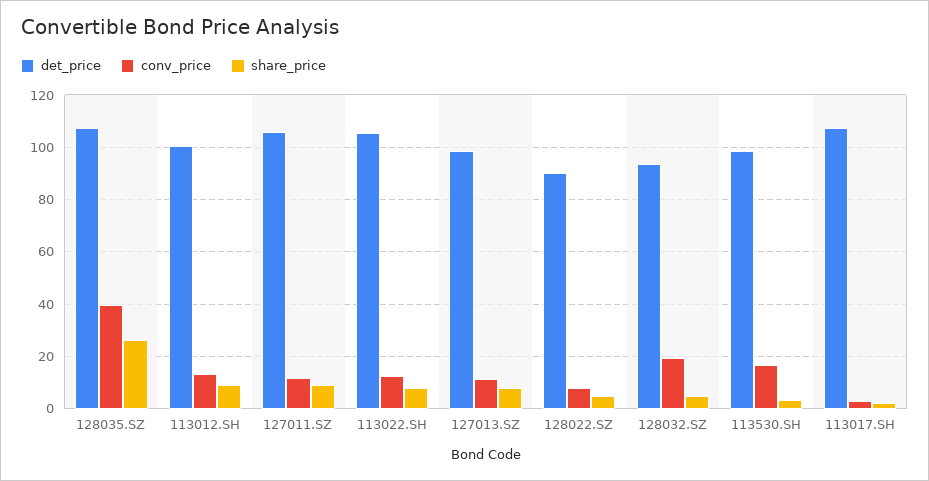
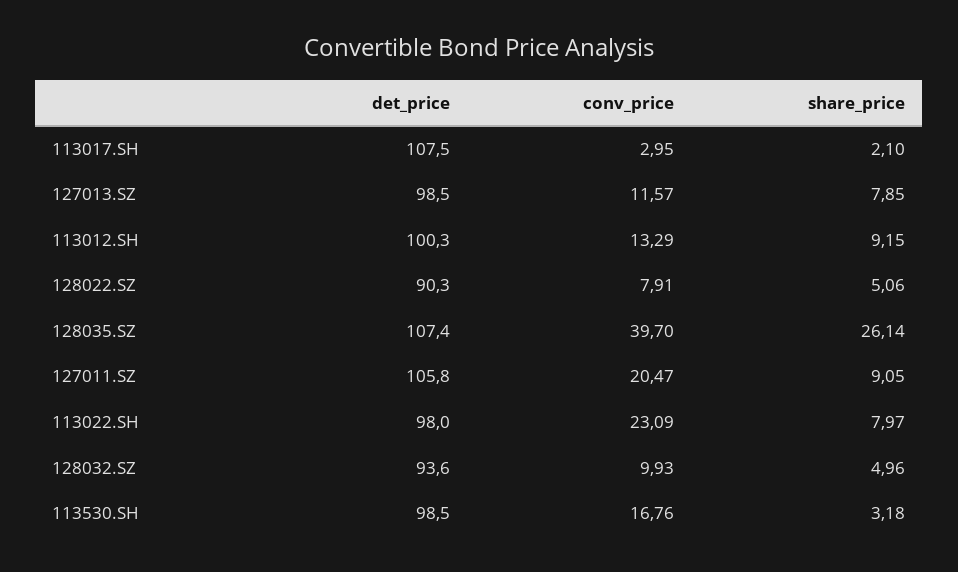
conv_price, 127011.SZ: 12.5 -> 20.47
det_price, 113022.SH: 105 -> 98
conv_price, 113022.SH: 12.5 -> 23.09
conv_price, 128032.SZ: 20 -> 9.93

